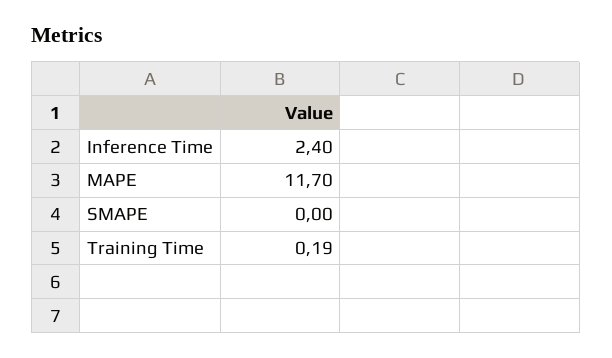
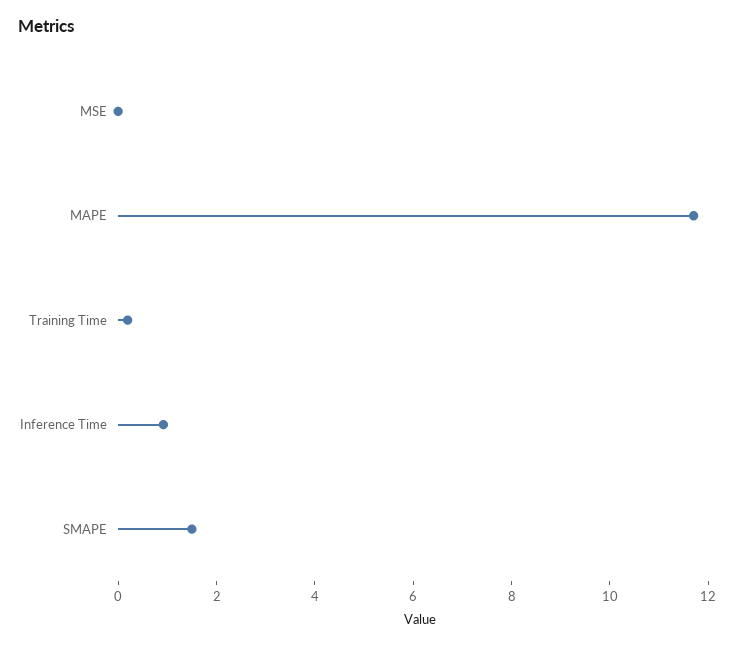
Inference Time: 2.4 -> 1
SMAPE: 0 -> 1.5
MSE: none -> 0

